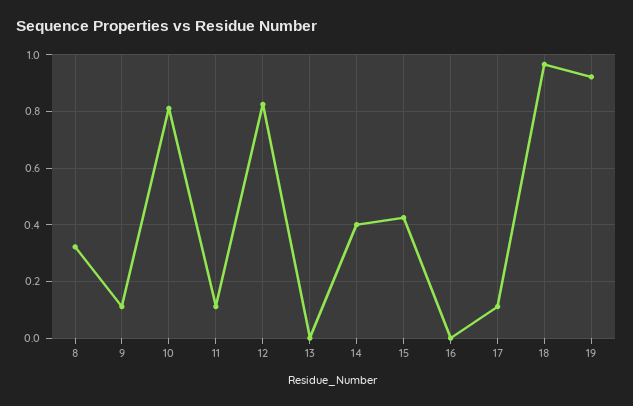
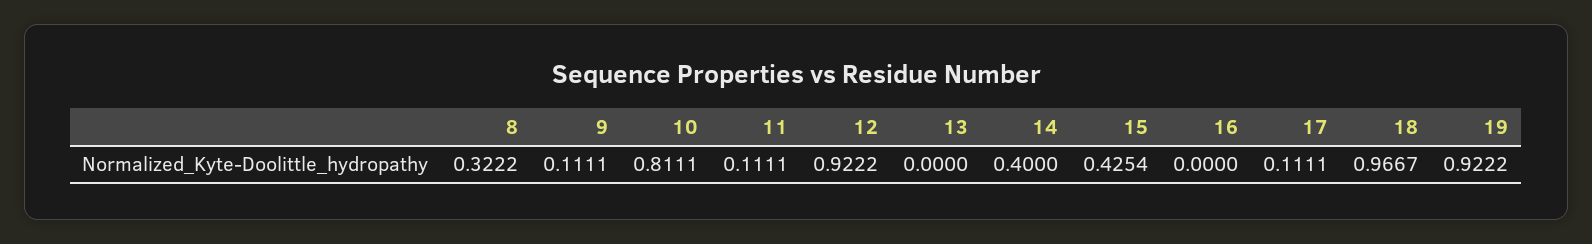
12: 0.825 -> 0.9222

